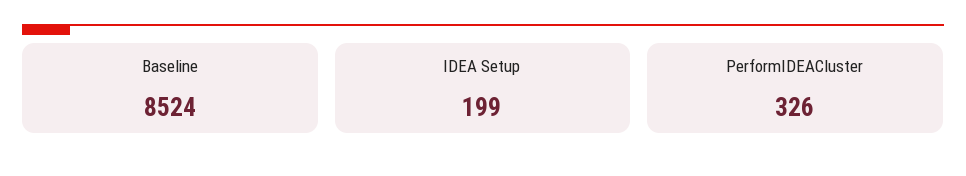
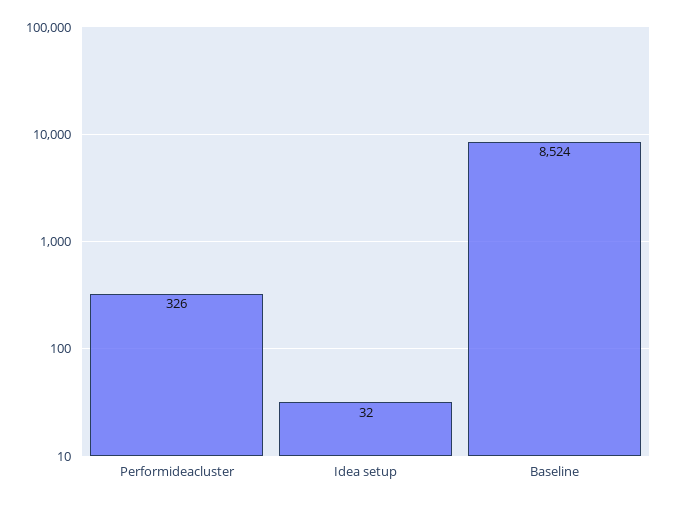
IDEA Setup: 199 -> 32

